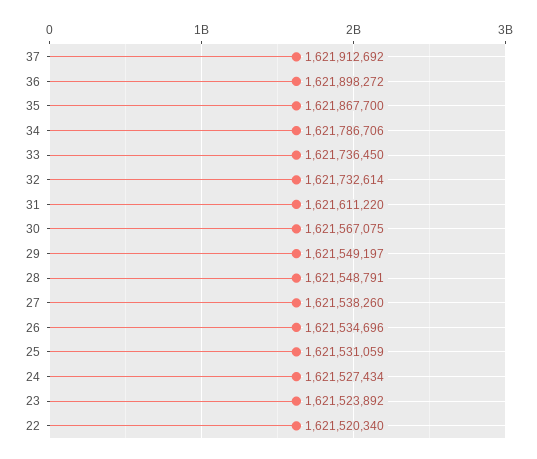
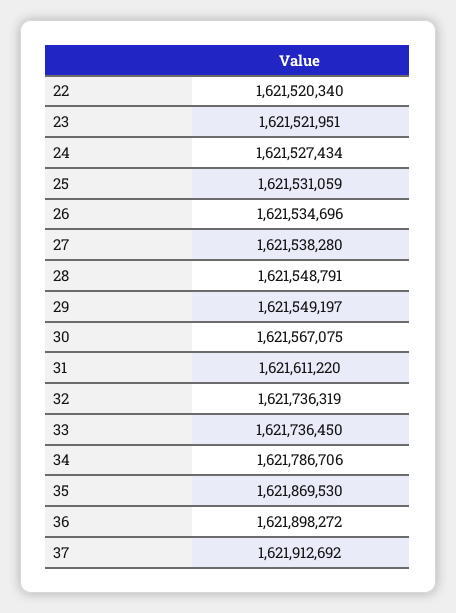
35: 1621867700 -> 1621869530
32: 1621732614 -> 1621736319
27: 1621538260 -> 1621538280
23: 1621523892 -> 1621521951

